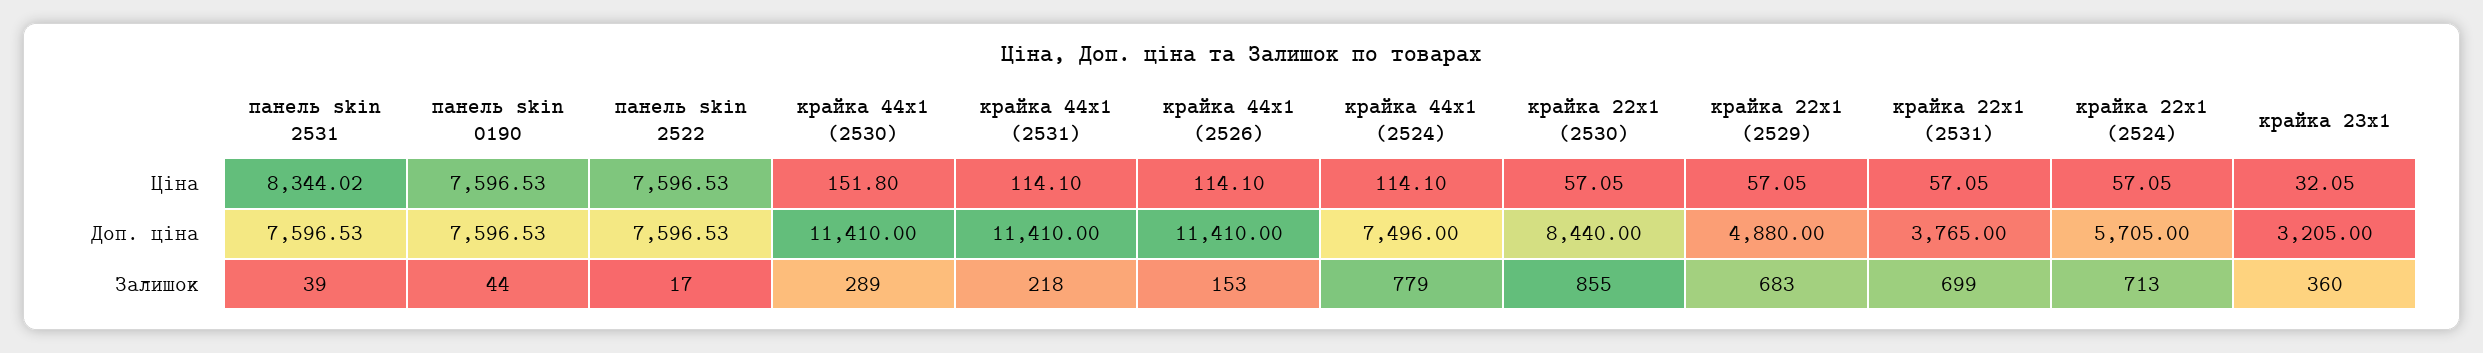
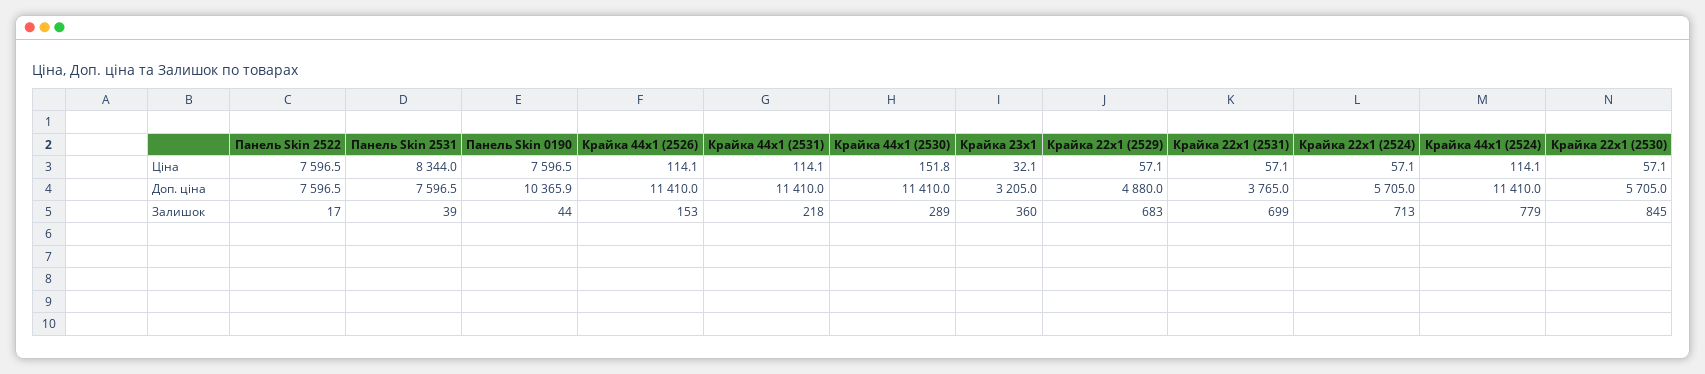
панель skin 0190, Доп. ціна: 7596.53 -> 10365.9
крайка 44x1 (2524), Доп. ціна: 7496 -> 11410
крайка 22x1 (2530), Доп. ціна: 8440 -> 5705
крайка 22x1 (2530), Залишок: 855 -> 845

